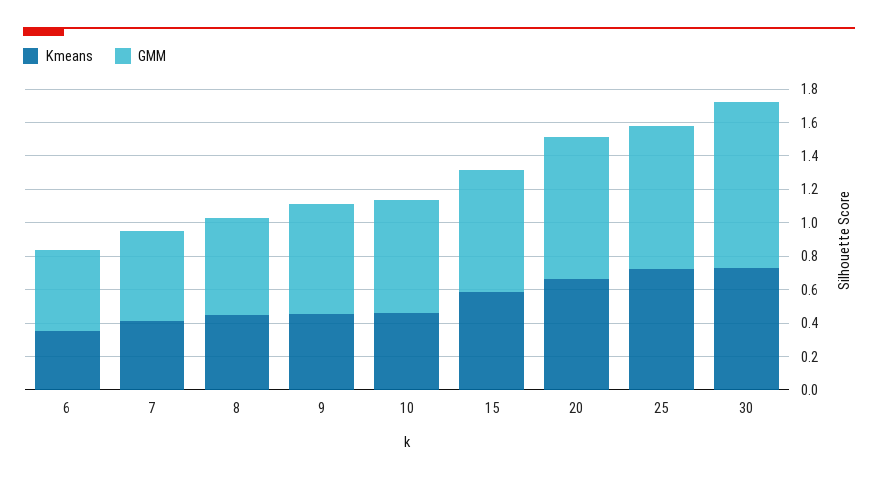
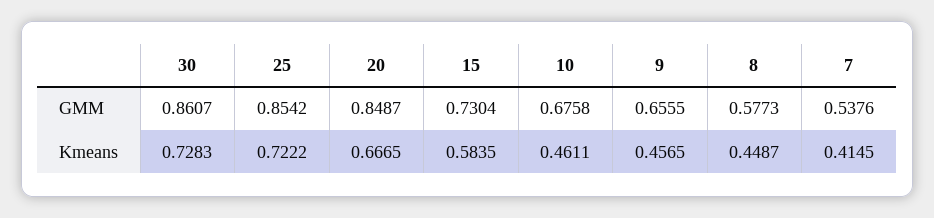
Kmeans, 6: 0.35 -> none
GMM, 6: 0.5 -> none
GMM, 30: 1 -> 0.8607

